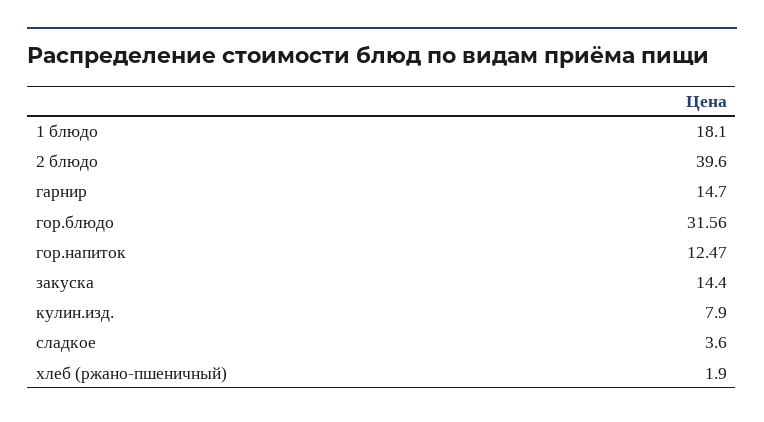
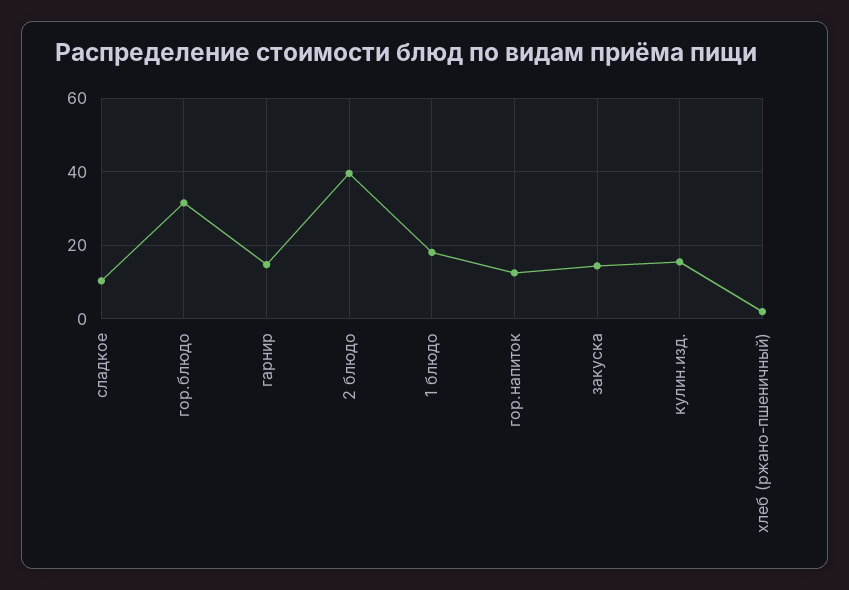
кулин.изд.: 7.9 -> 16
сладкое: 3.6 -> 10

